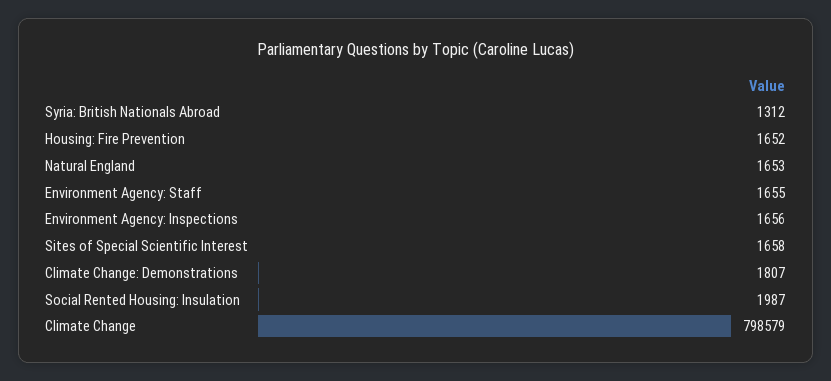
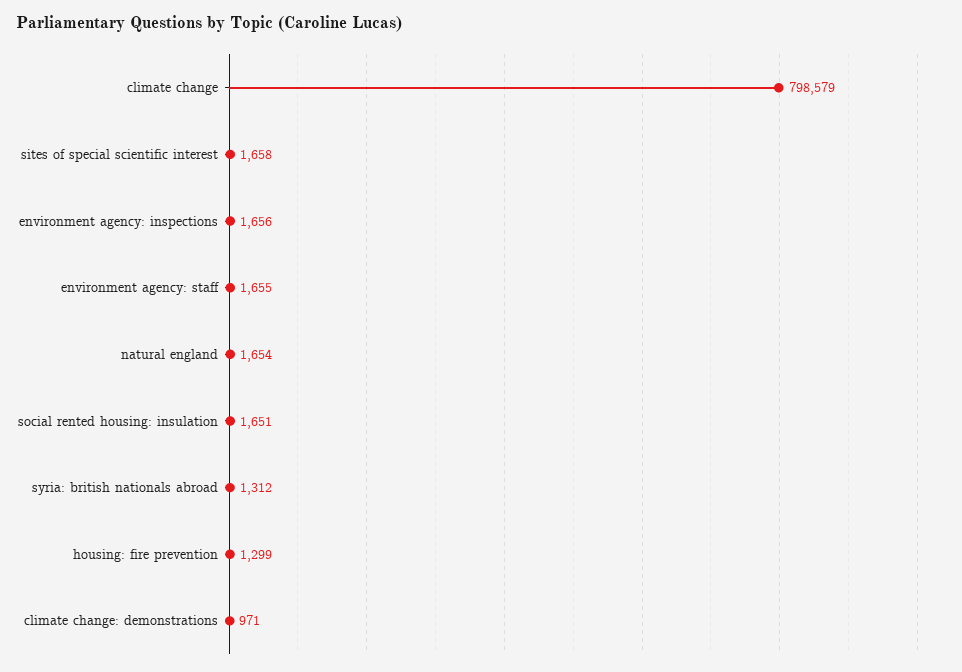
Housing: Fire Prevention: 1652 -> 1299
Natural England: 1653 -> 1654
Climate Change: Demonstrations: 1807 -> 971
Social Rented Housing: Insulation: 1987 -> 1651

